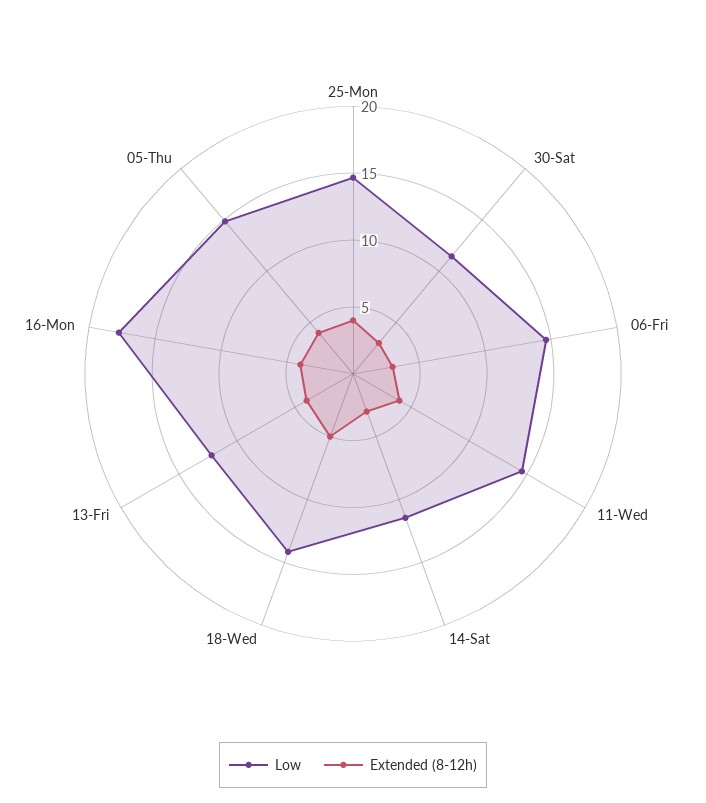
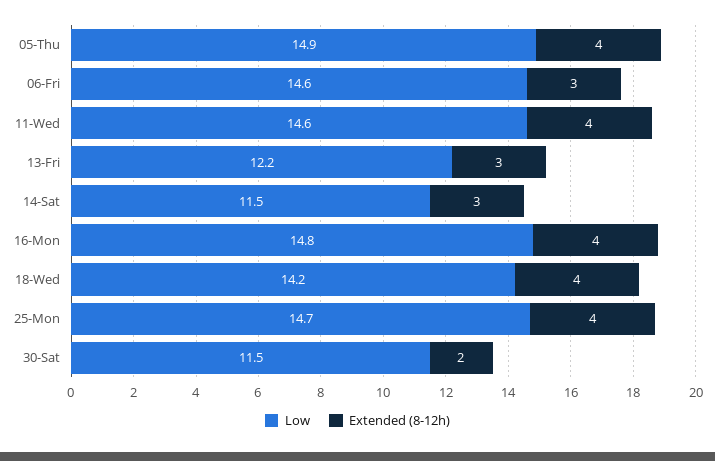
Extended (8-12h), 30-Sat: 3 -> 2
Extended (8-12h), 18-Wed: 5 -> 4
Extended (8-12h), 13-Fri: 4 -> 3
Low, 16-Mon: 18 -> 14.8

